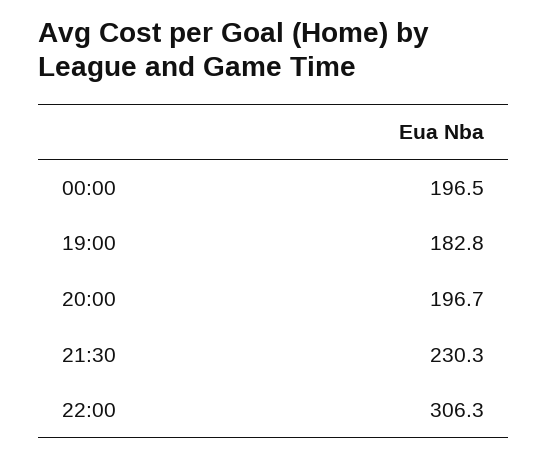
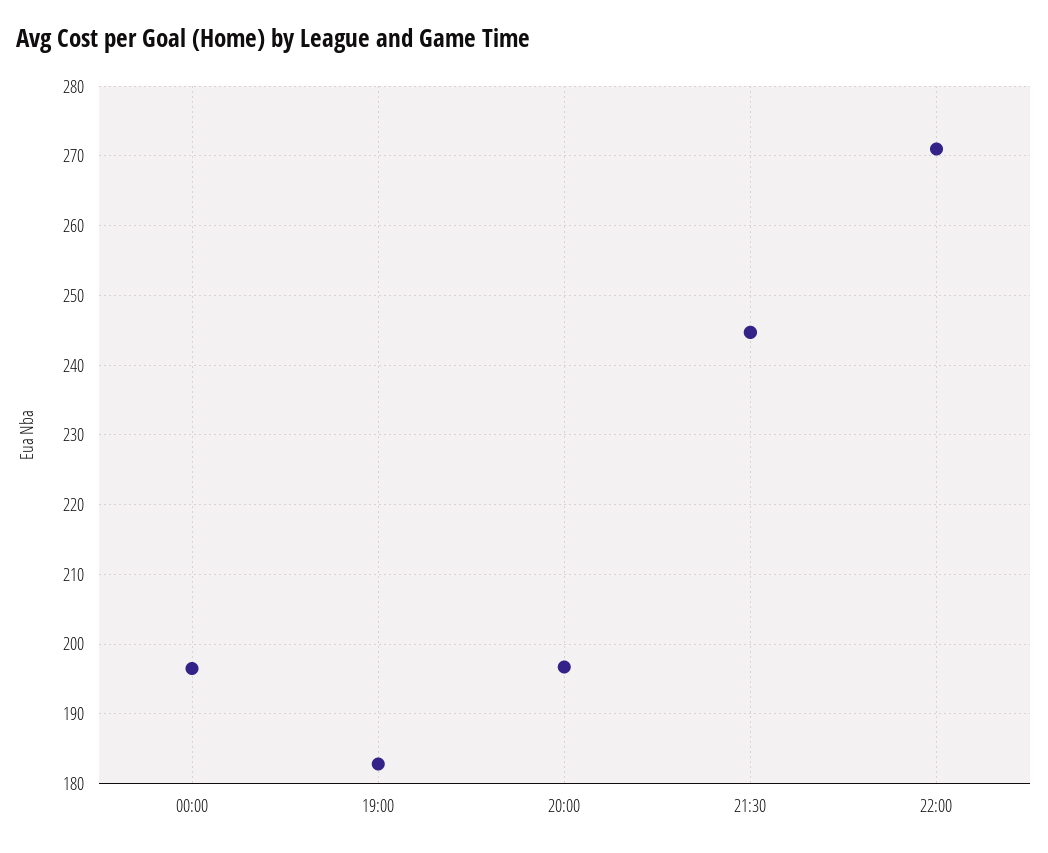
21:30: 230.3 -> 245
22:00: 306.3 -> 271

